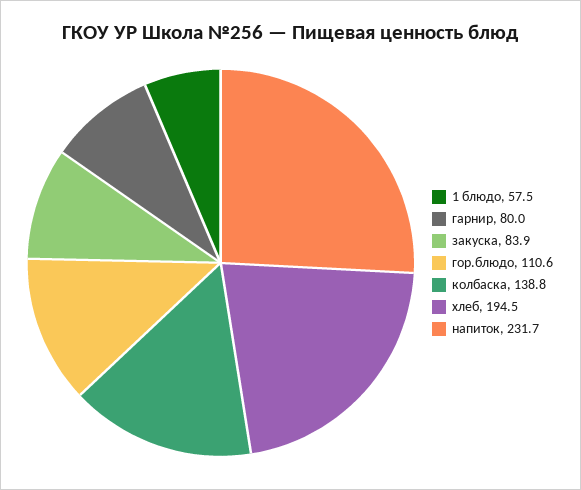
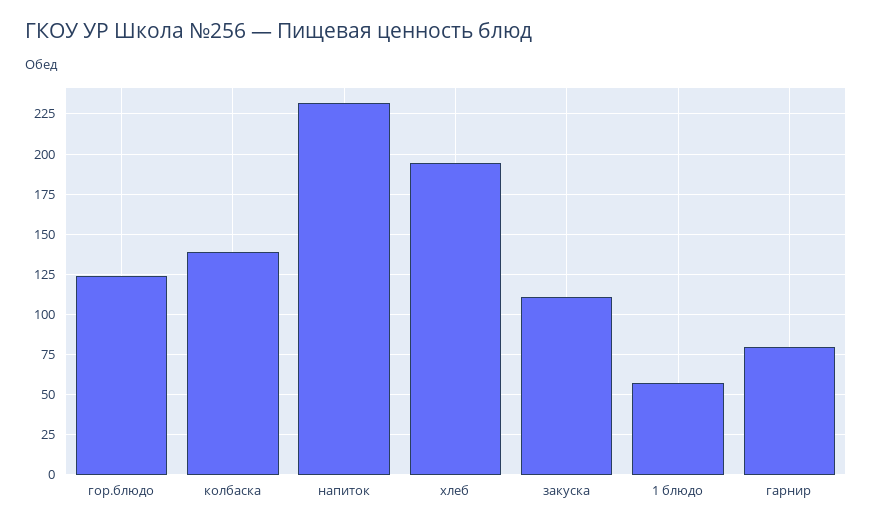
закуска: 83.9 -> 110
гор.блюдо: 110.6 -> 125

